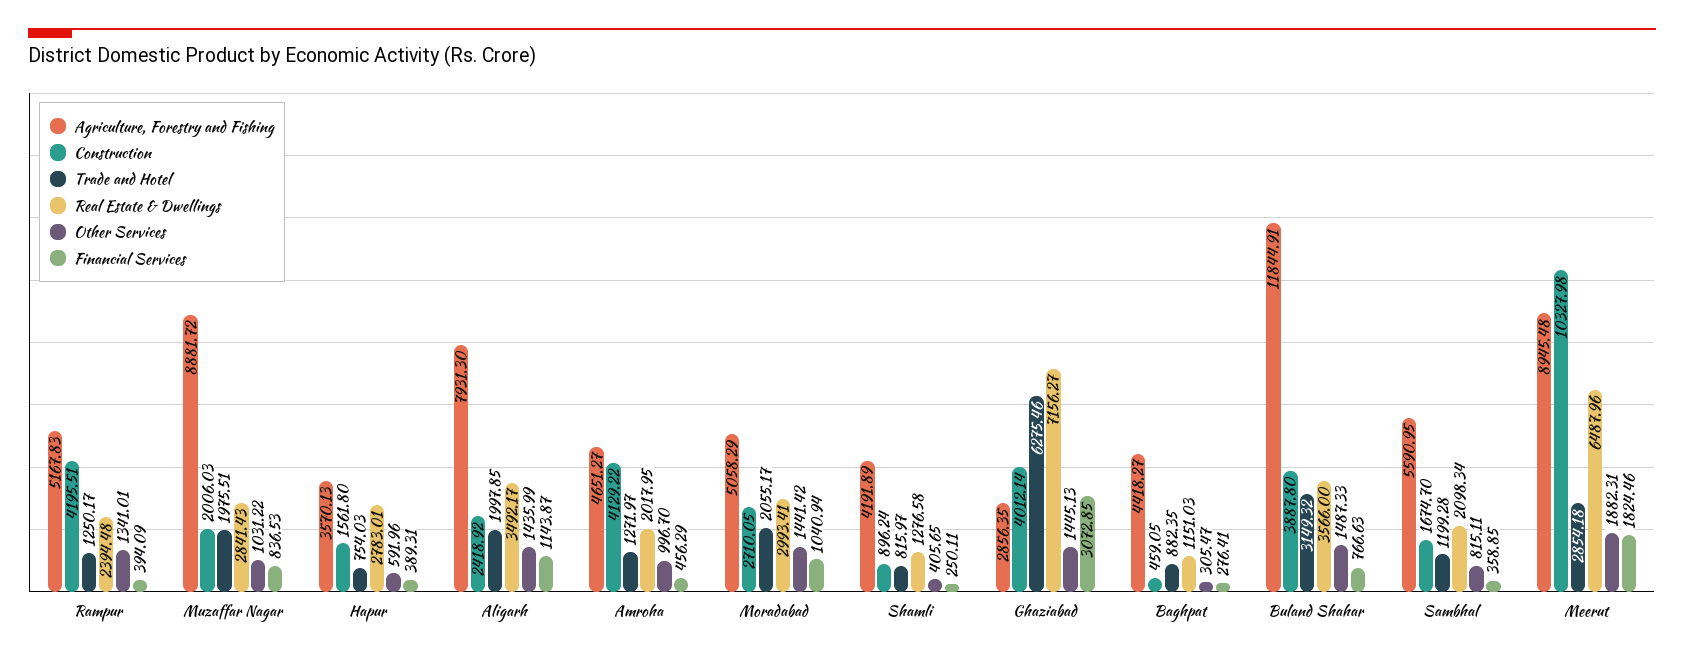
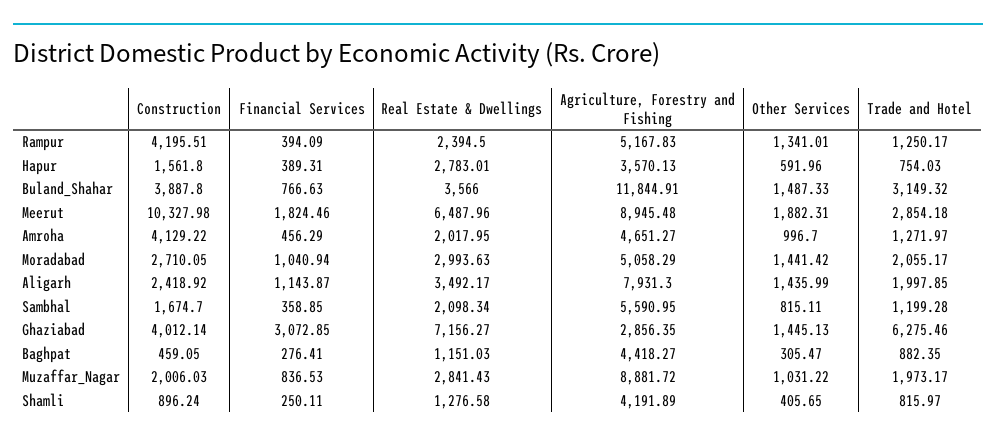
Real Estate & Dwellings, Rampur: 2394.48 -> 2394.5
Trade and Hotel, Muzaffar Nagar: 1975.51 -> 1973.17
Real Estate & Dwellings, Moradabad: 2993.41 -> 2993.63

